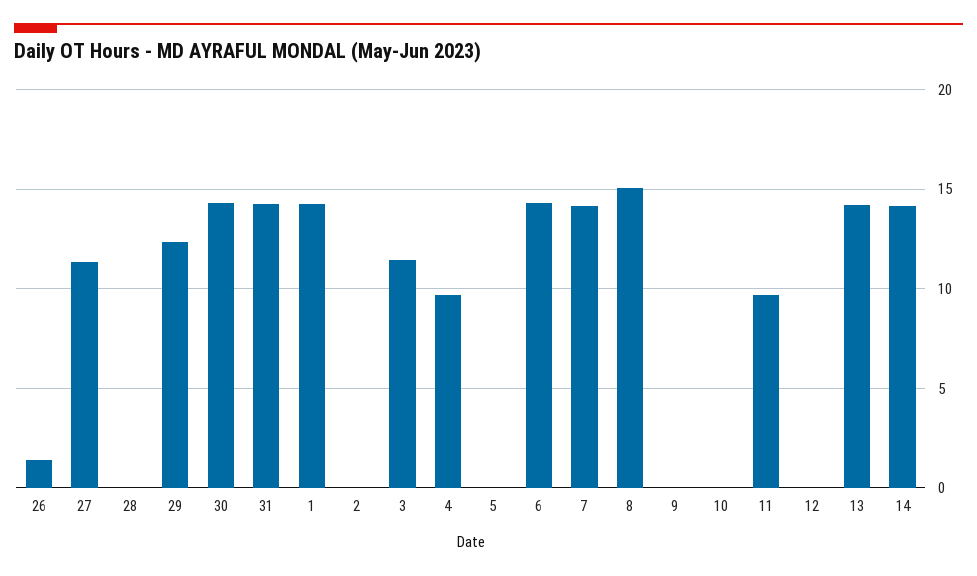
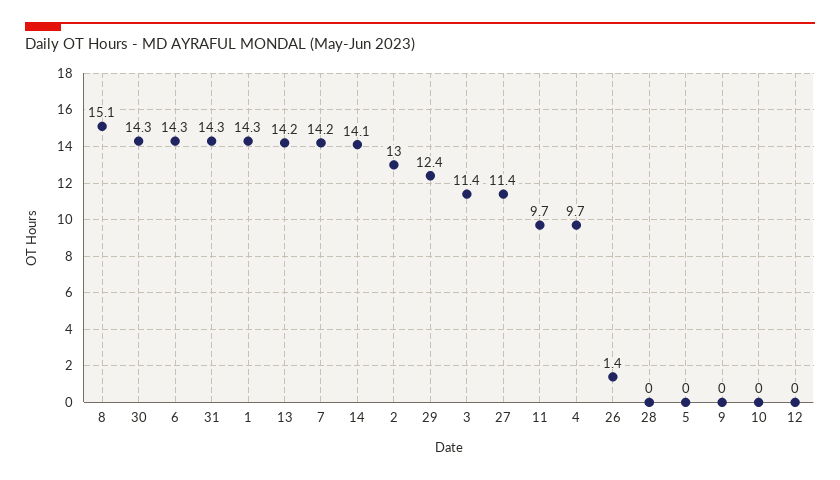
2: 0 -> 13

